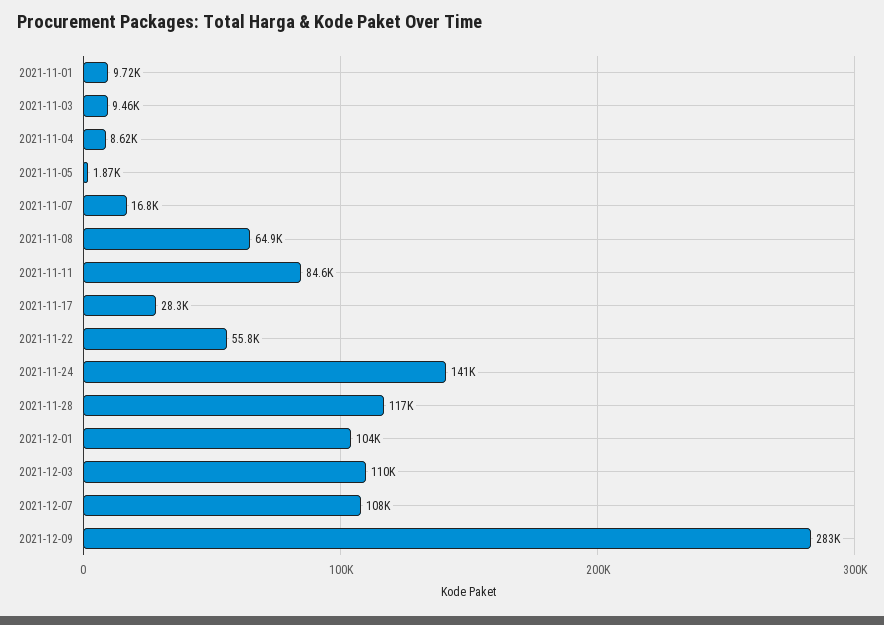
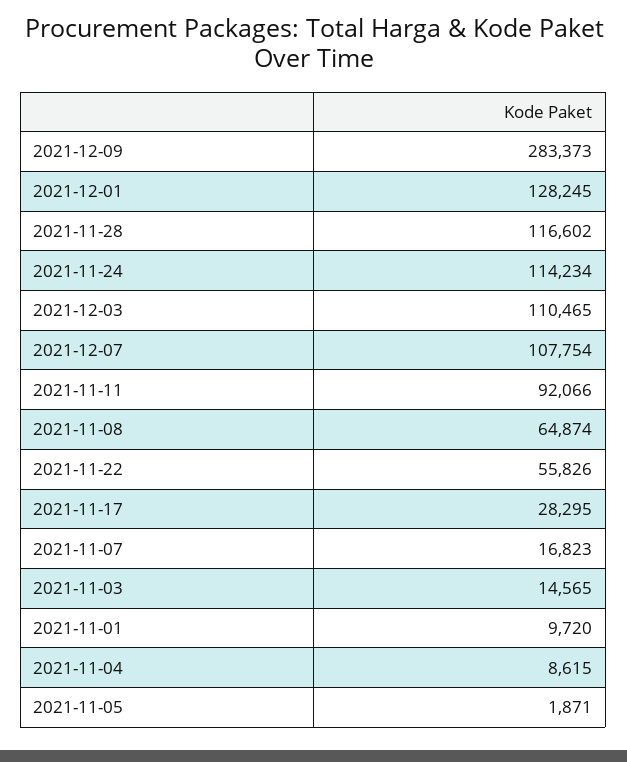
2021-11-03: 9460 -> 14565
2021-11-11: 84600 -> 92066
2021-11-24: 141000 -> 114234
2021-12-01: 104000 -> 128245

